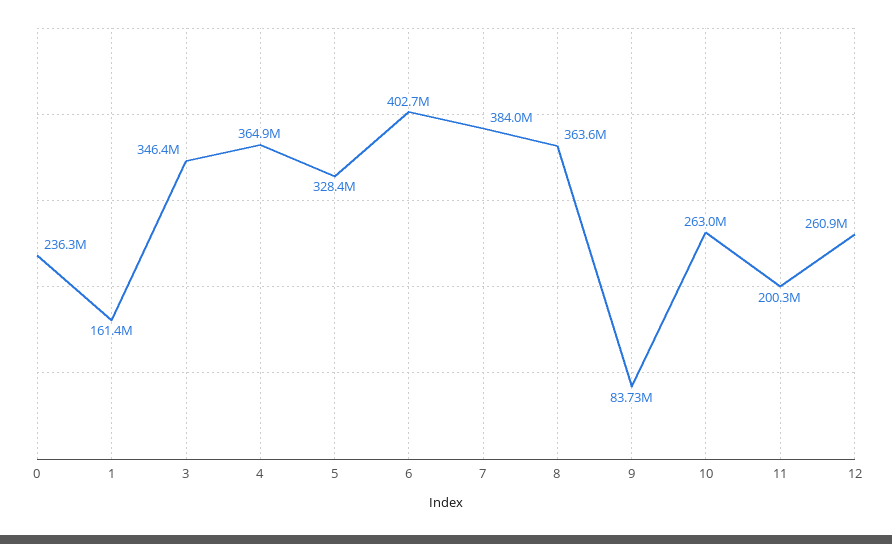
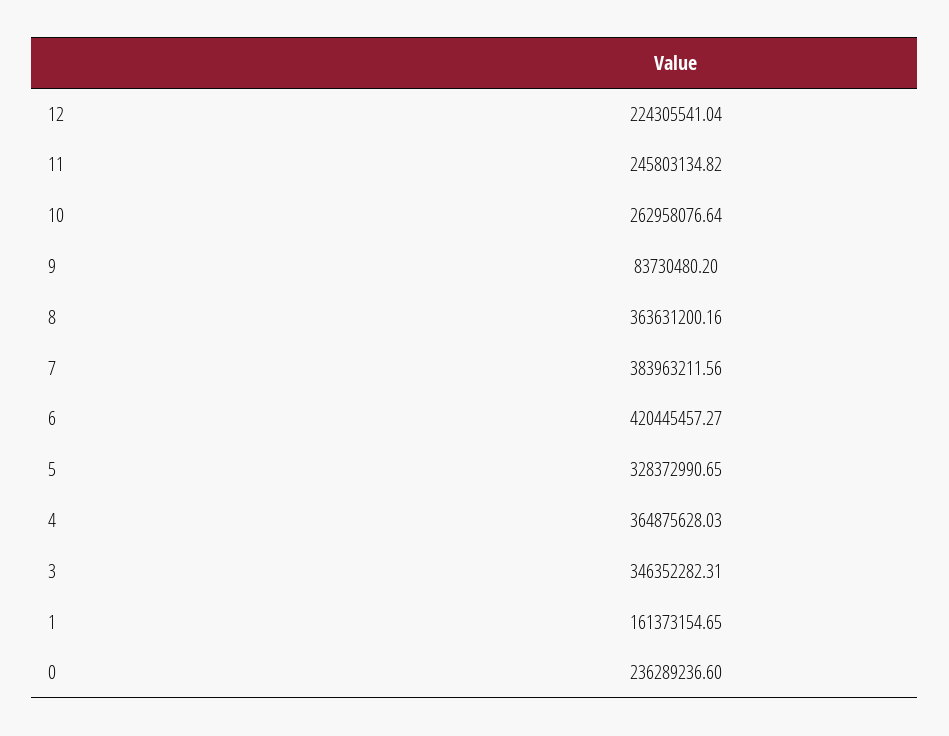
6: 402700000 -> 420445457.27
11: 200300000 -> 245803134.82
12: 260900000 -> 224305541.04

